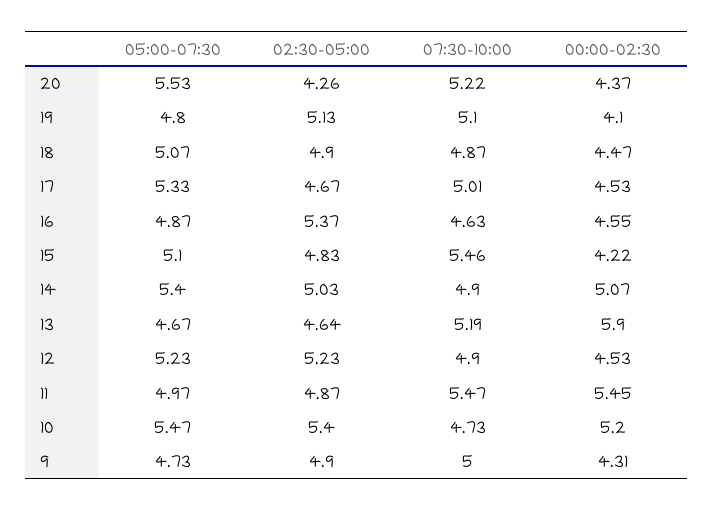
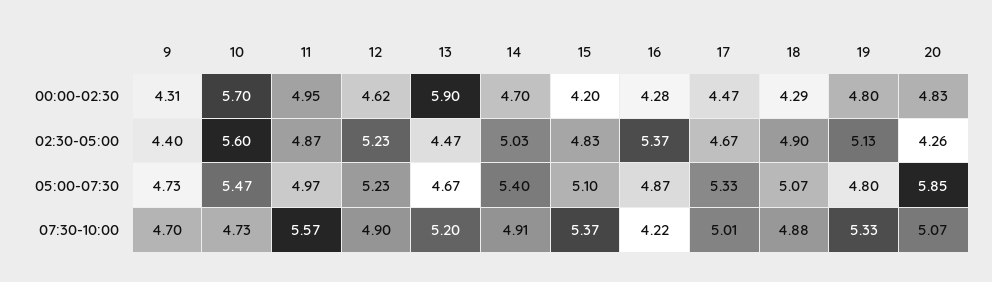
05:00-07:30, 20: 5.53 -> 5.85
07:30-10:00, 20: 5.22 -> 5.07
00:00-02:30, 20: 4.37 -> 4.83
07:30-10:00, 19: 5.1 -> 5.33
00:00-02:30, 19: 4.1 -> 4.8
07:30-10:00, 18: 4.87 -> 4.88
00:00-02:30, 18: 4.47 -> 4.29
00:00-02:30, 17: 4.53 -> 4.47
07:30-10:00, 16: 4.63 -> 4.22
00:00-02:30, 16: 4.55 -> 4.28
07:30-10:00, 15: 5.46 -> 5.37
00:00-02:30, 15: 4.22 -> 4.2
07:30-10:00, 14: 4.9 -> 4.91
00:00-02:30, 14: 5.07 -> 4.7
02:30-05:00, 13: 4.64 -> 4.47
07:30-10:00, 13: 5.19 -> 5.2
00:00-02:30, 12: 4.53 -> 4.62
07:30-10:00, 11: 5.47 -> 5.57
00:00-02:30, 11: 5.45 -> 4.95
02:30-05:00, 10: 5.4 -> 5.6
00:00-02:30, 10: 5.2 -> 5.7
02:30-05:00, 9: 4.9 -> 4.4
07:30-10:00, 9: 5 -> 4.7

